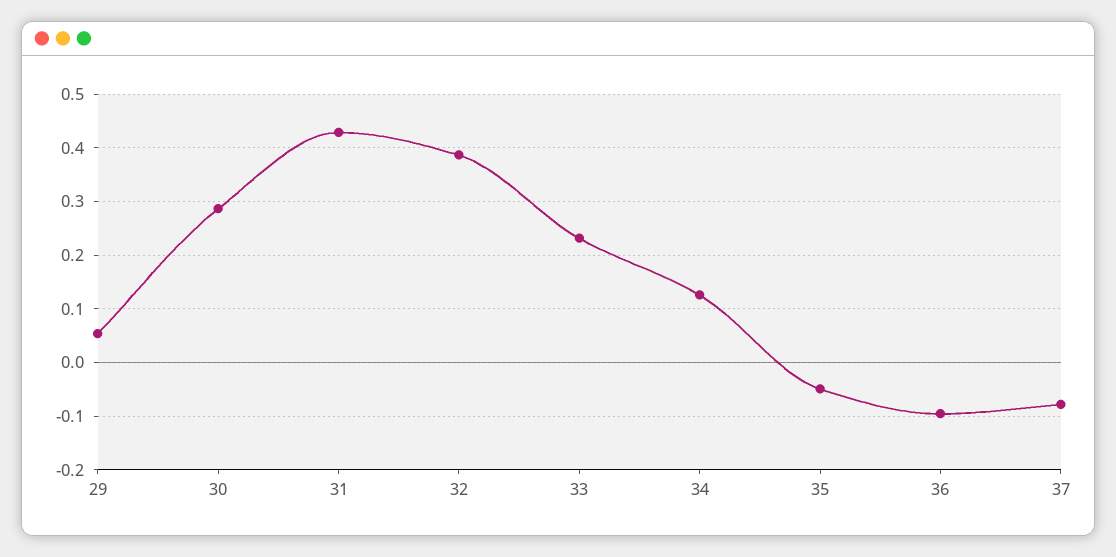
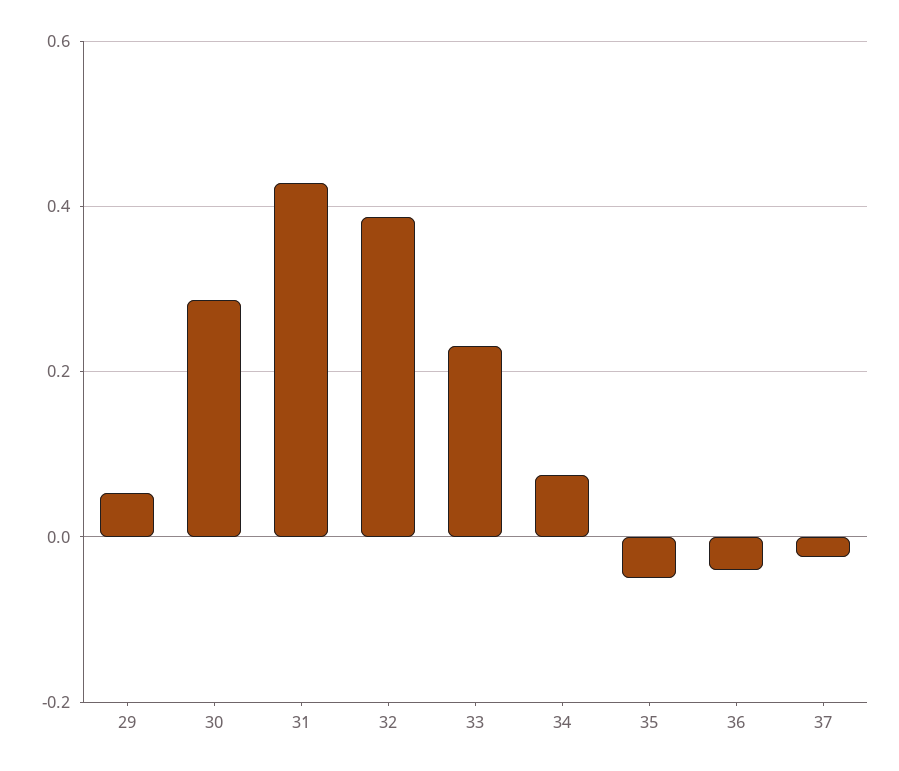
34: 0.12 -> 0.08
36: -0.1 -> -0.04
37: -0.08 -> -0.02

